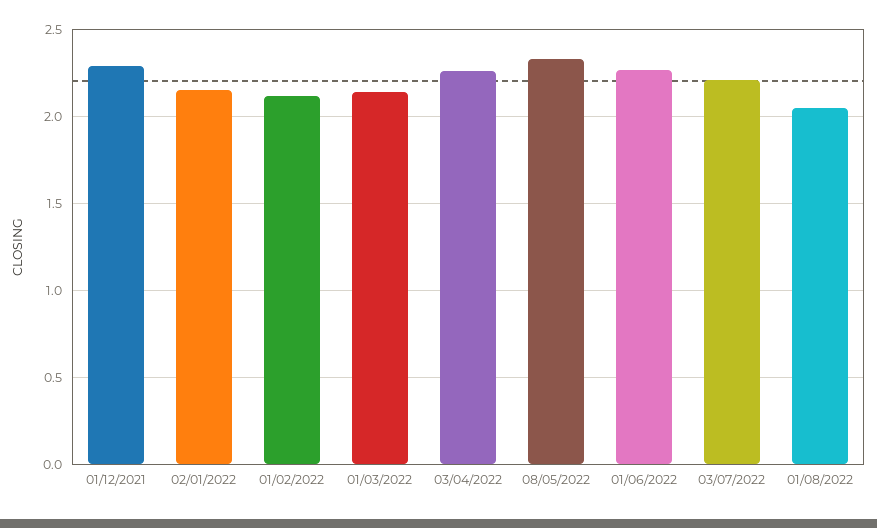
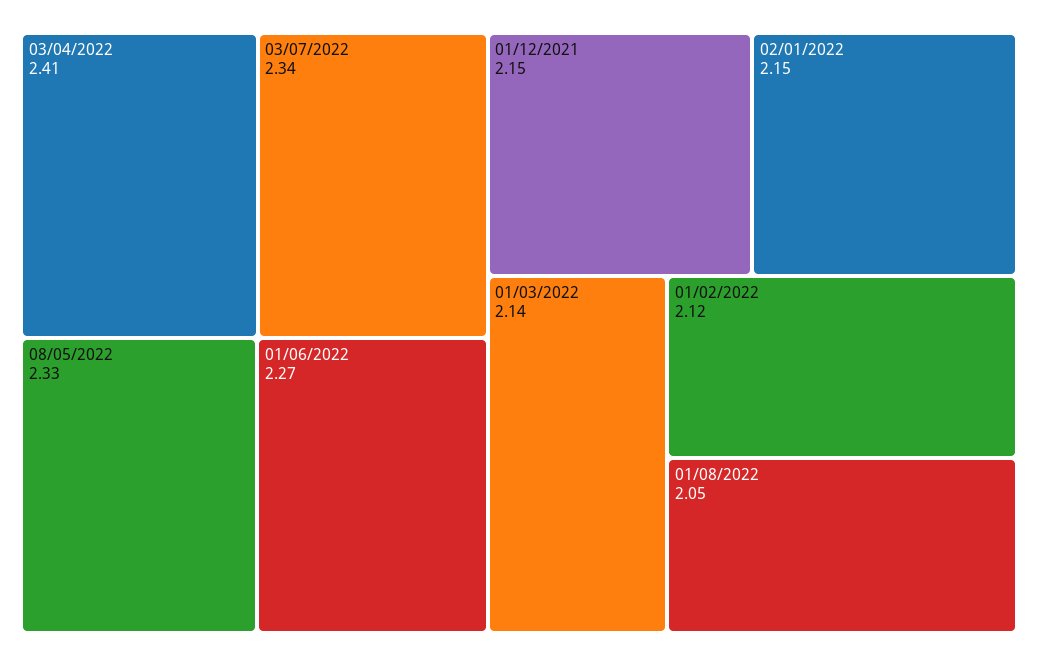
01/12/2021: 2.3 -> 2.15
03/04/2022: 2.25 -> 2.41
03/07/2022: 2.2 -> 2.34

